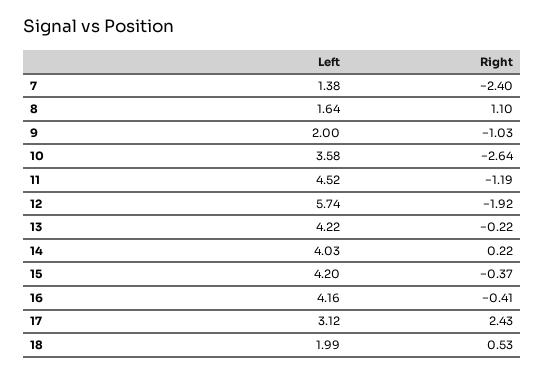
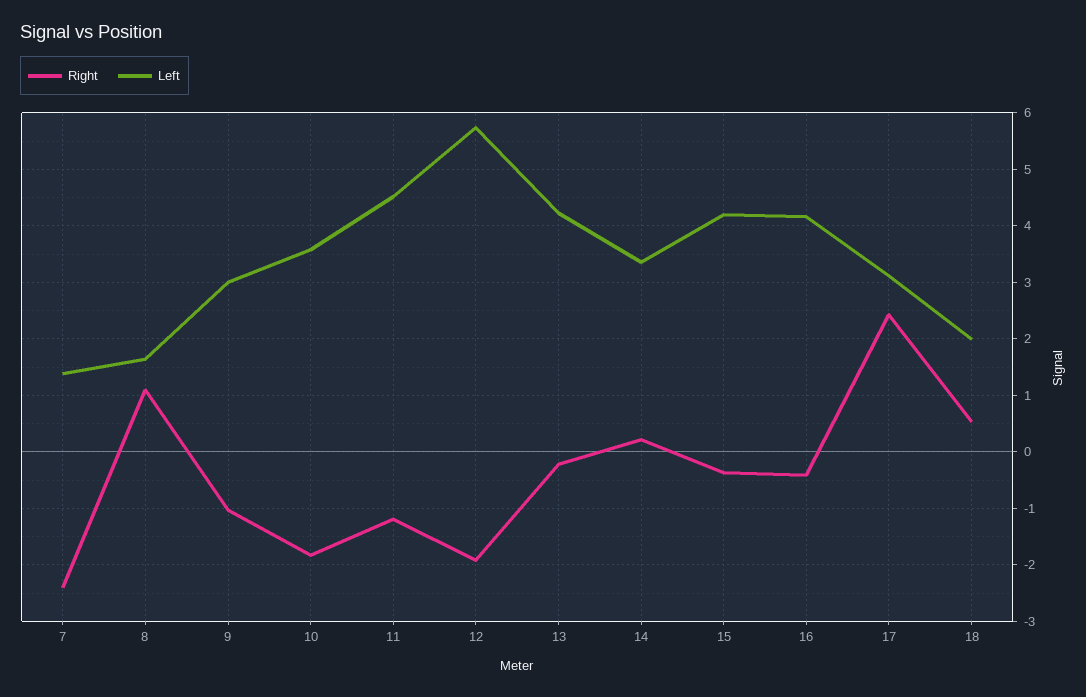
Left, 9: 2 -> 3
Right, 10: -2.64 -> -1.8
Left, 14: 4.03 -> 3.4

